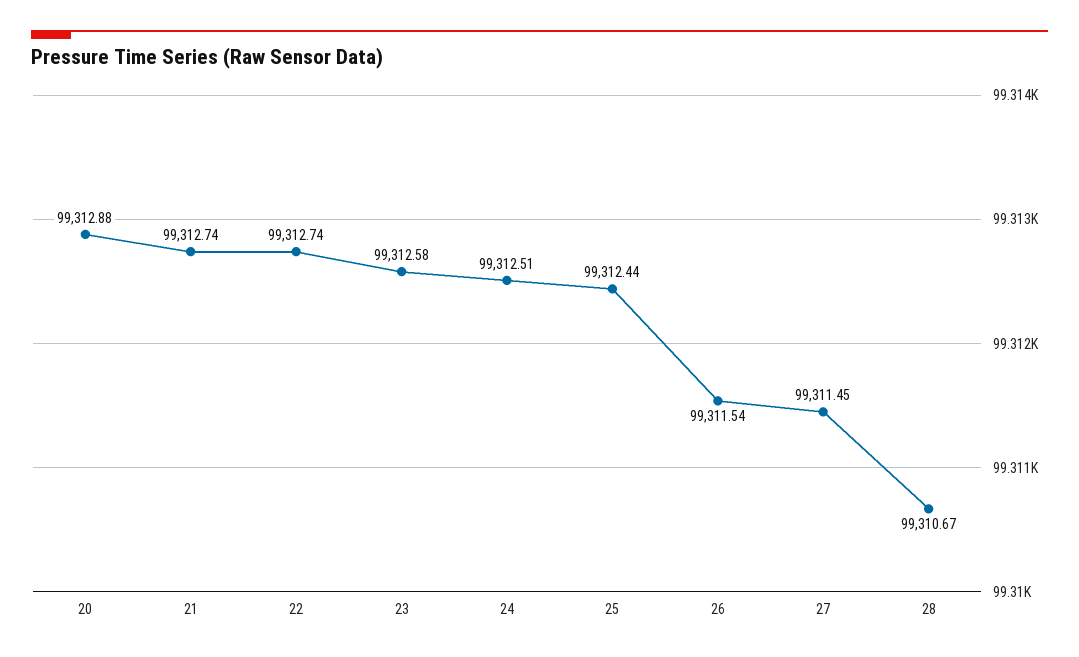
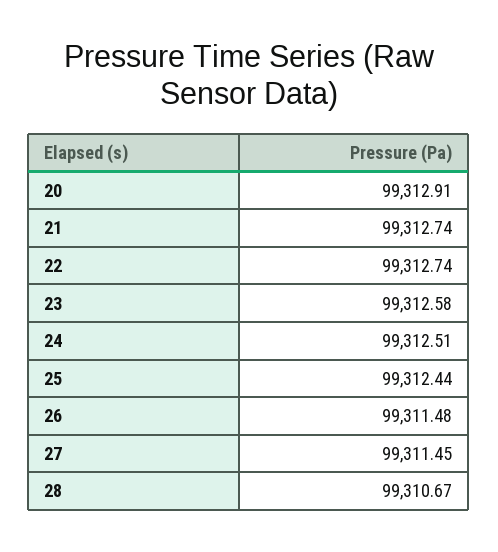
20: 99312.88 -> 99312.91
26: 99311.54 -> 99311.48

